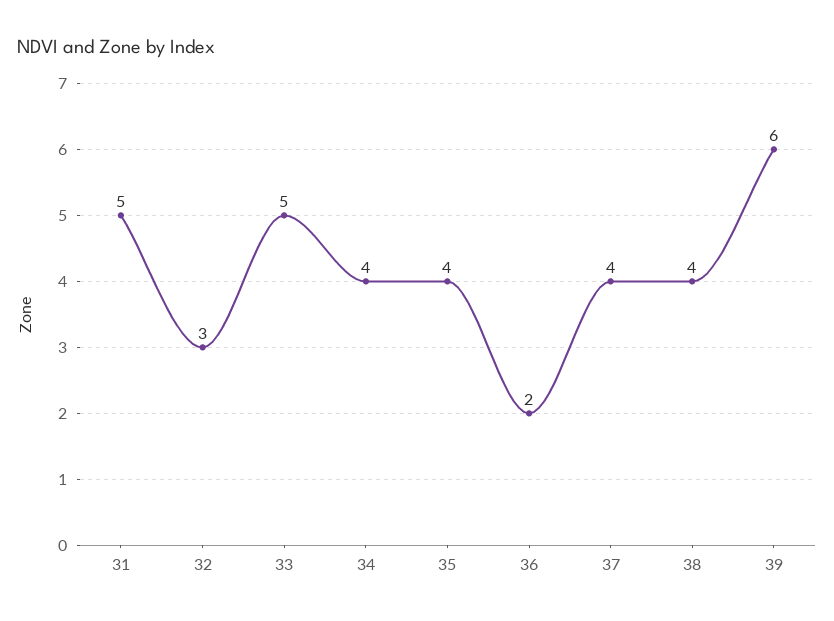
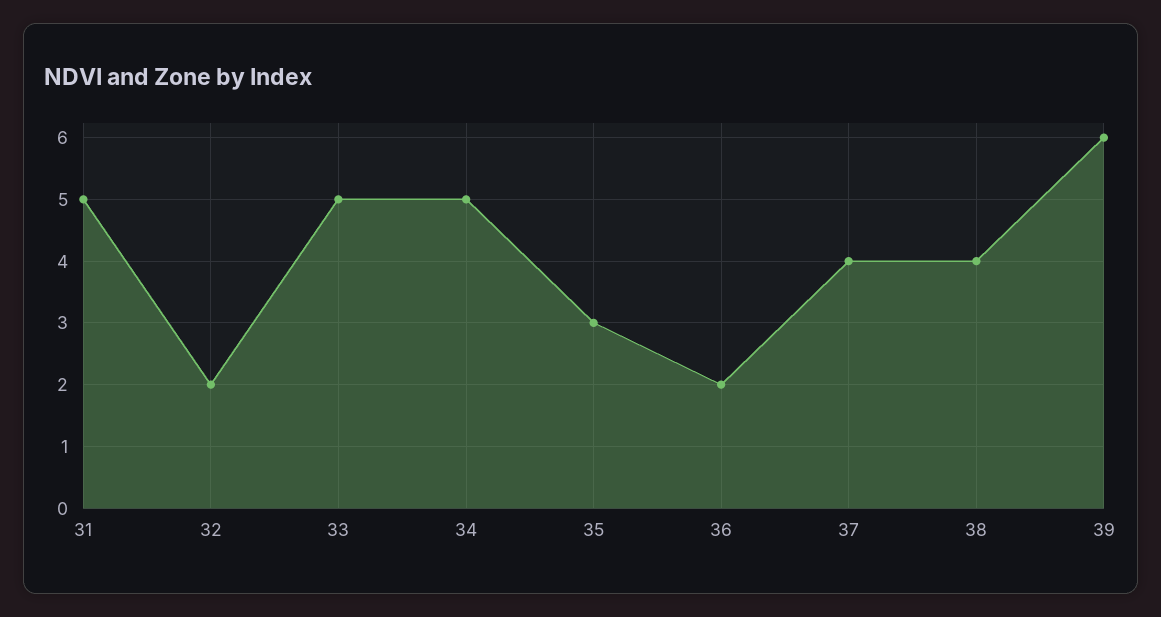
32: 3 -> 2
34: 4 -> 5
35: 4 -> 3

